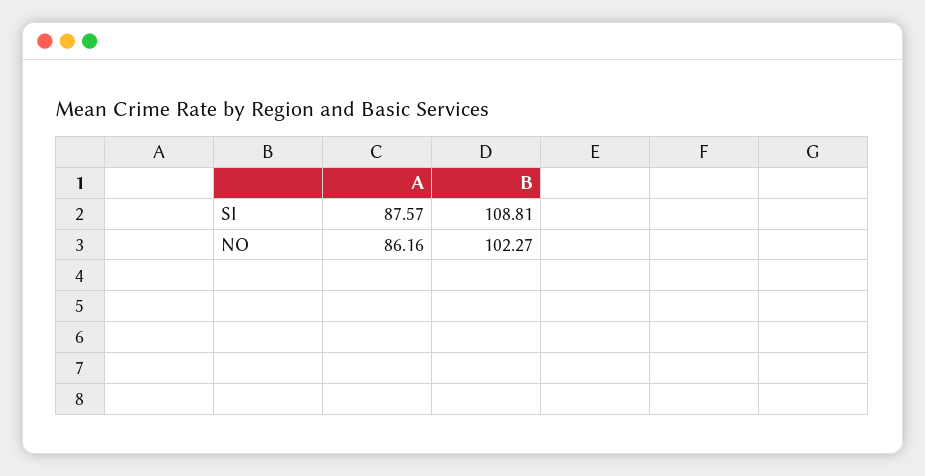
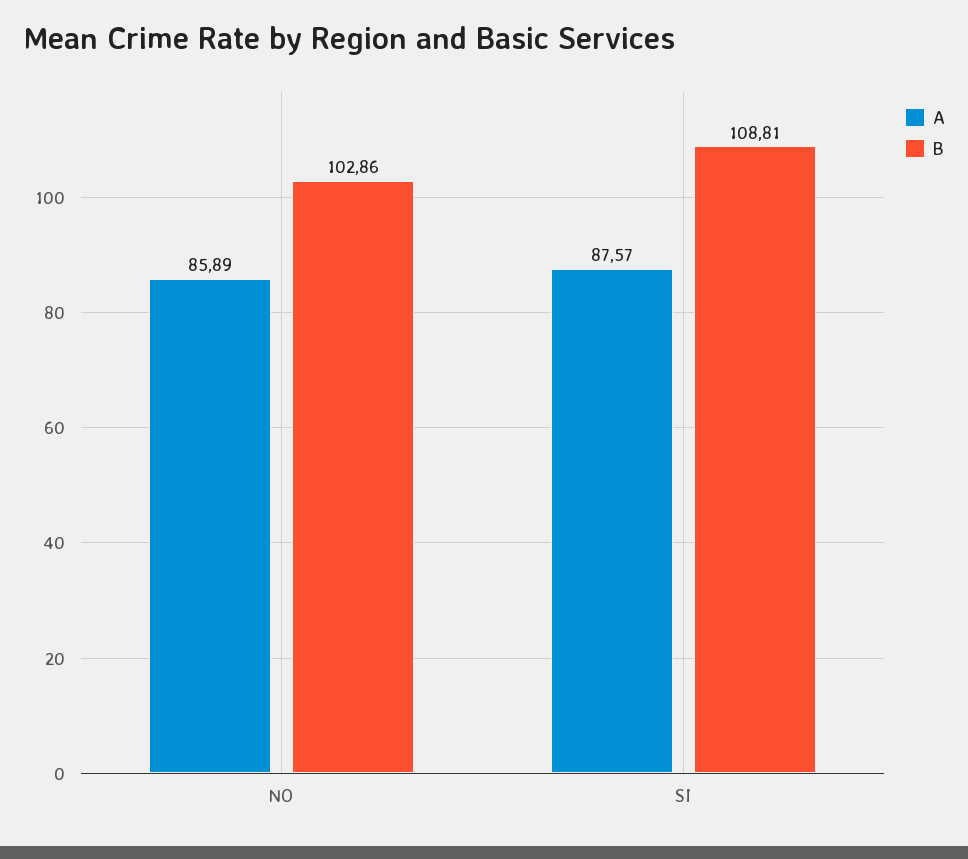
A, NO: 86.16 -> 85.89
B, NO: 102.27 -> 102.86

